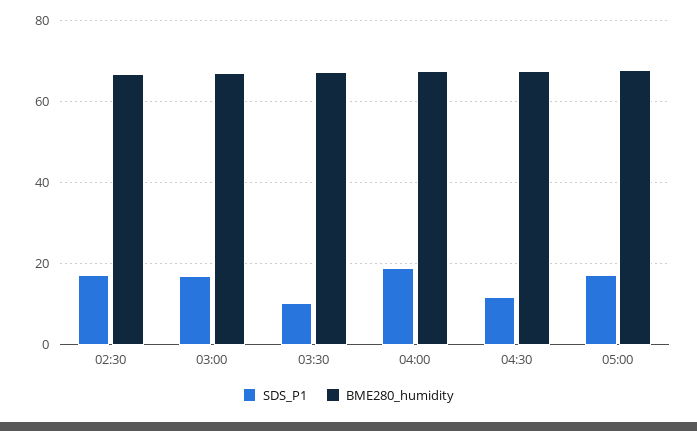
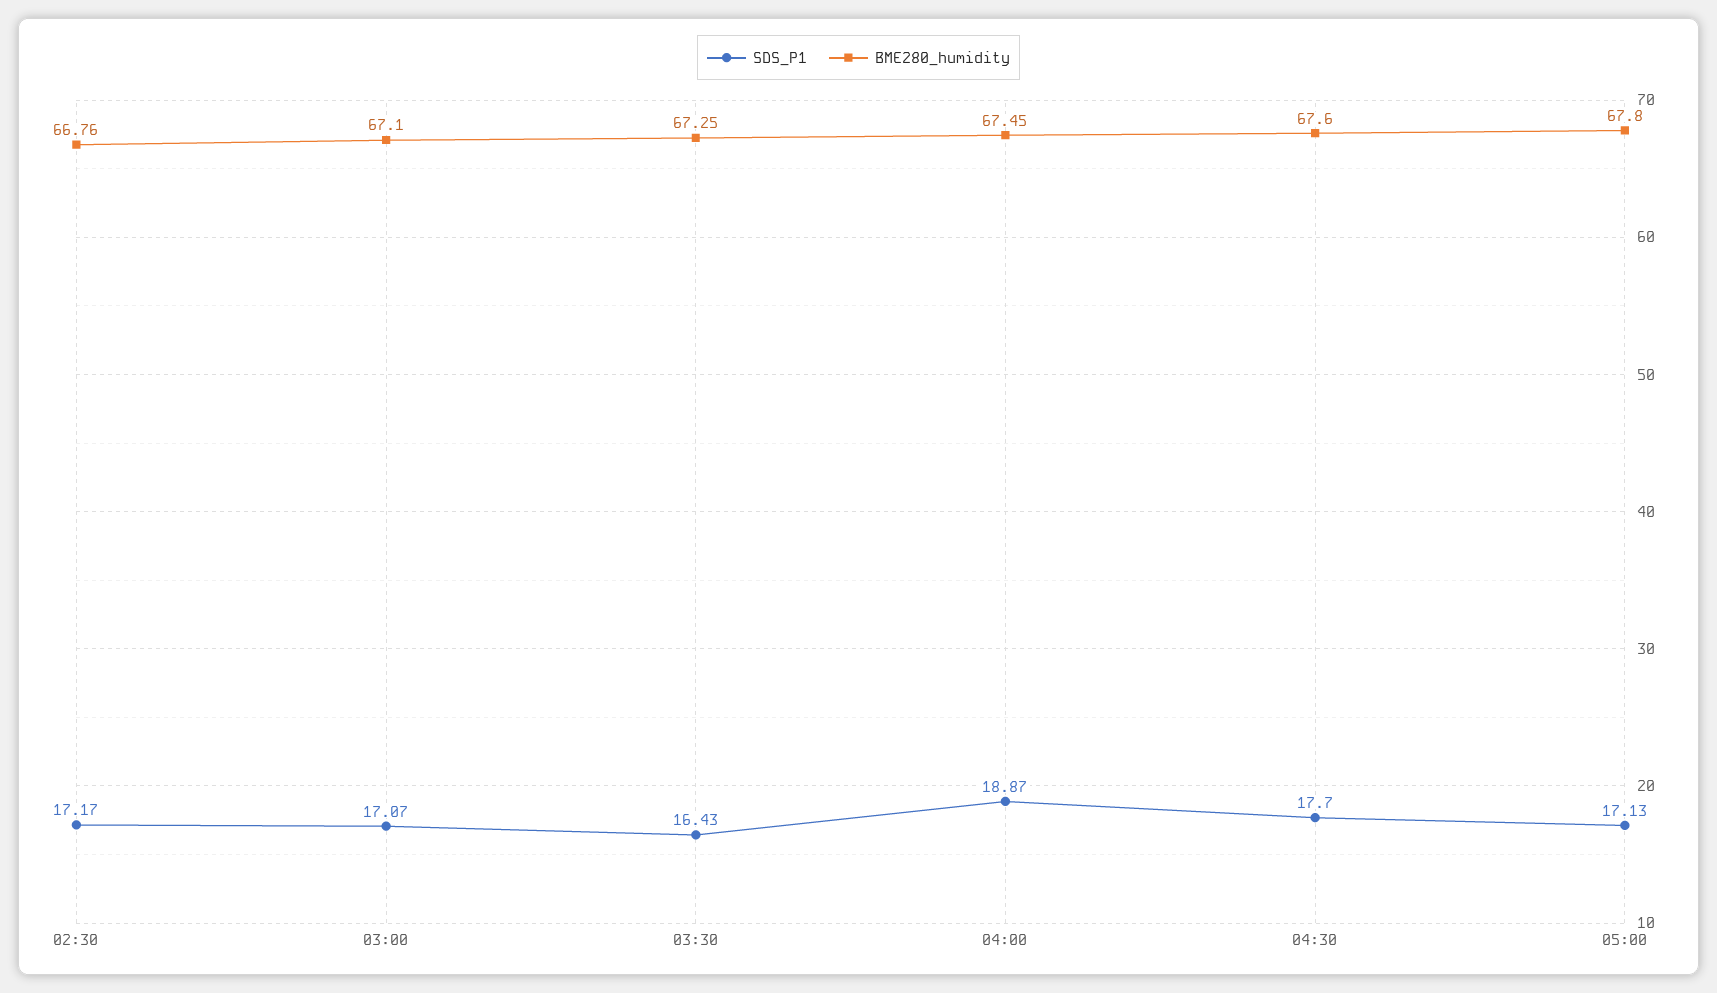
SDS_P1, 03:30: 10 -> 16.43
SDS_P1, 04:30: 12 -> 17.7

